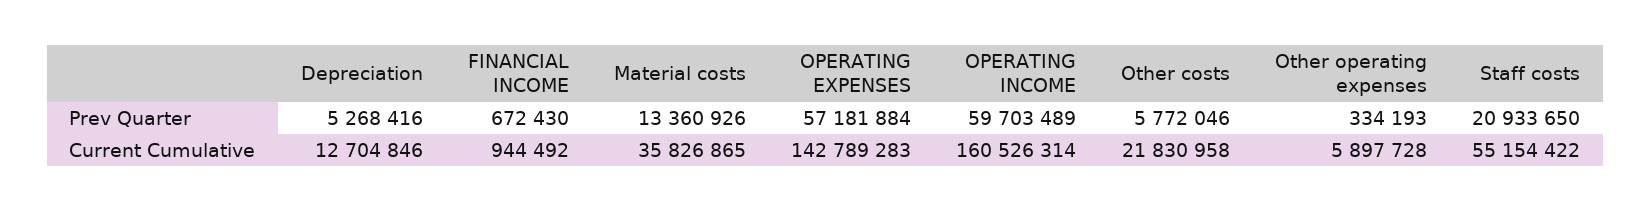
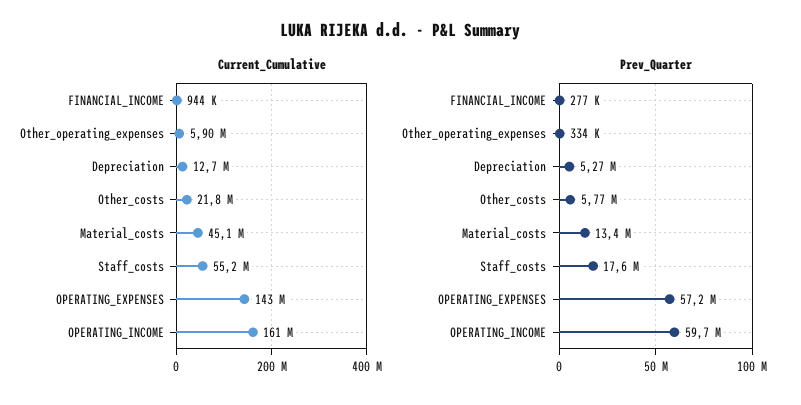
Prev Quarter, FINANCIAL INCOME: 672430 -> 277000
Prev Quarter, Staff costs: 20933650 -> 17600000
Current Cumulative, Material costs: 35826865 -> 45100000

